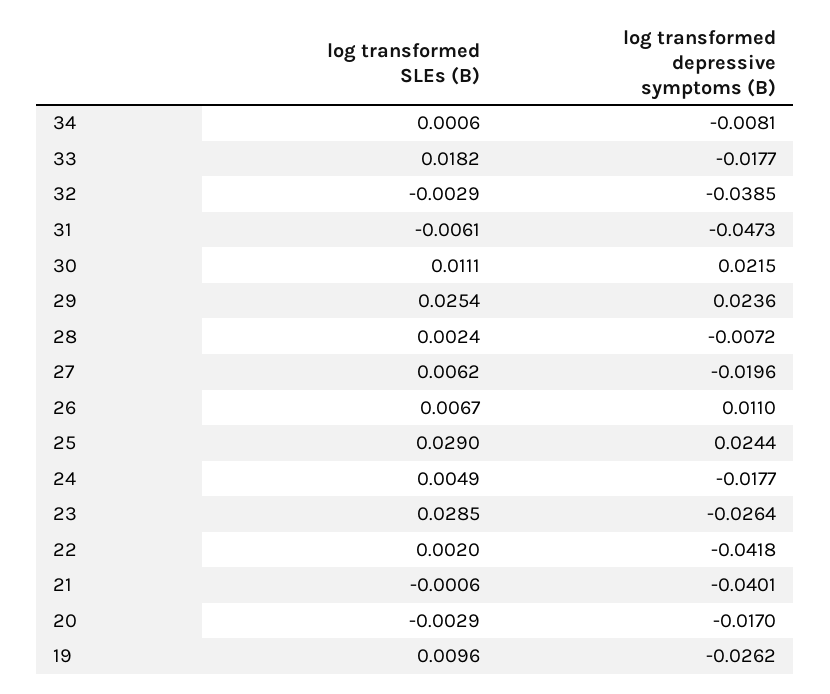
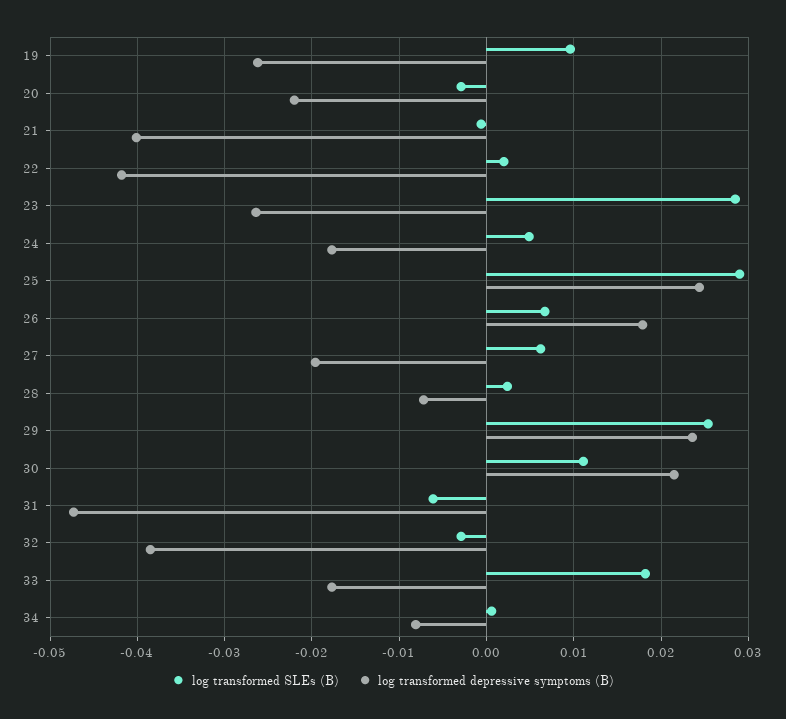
log transformed depressive symptoms (B), 26: 0.011 -> 0.018
log transformed depressive symptoms (B), 20: -0.017 -> -0.022

